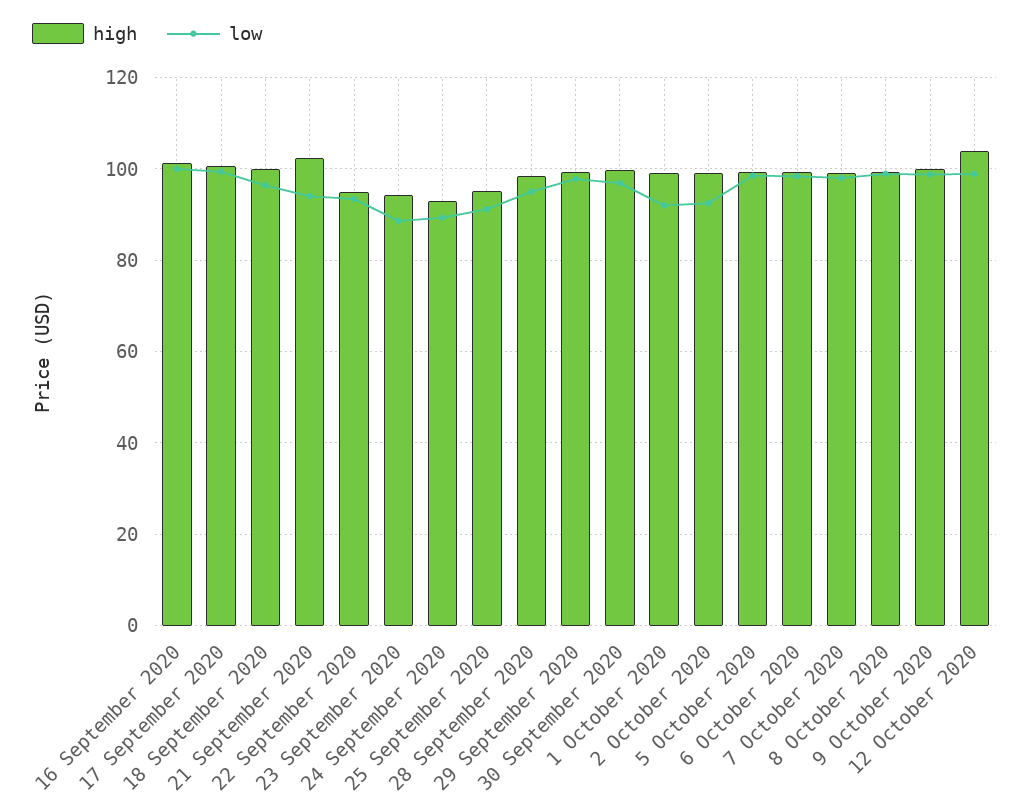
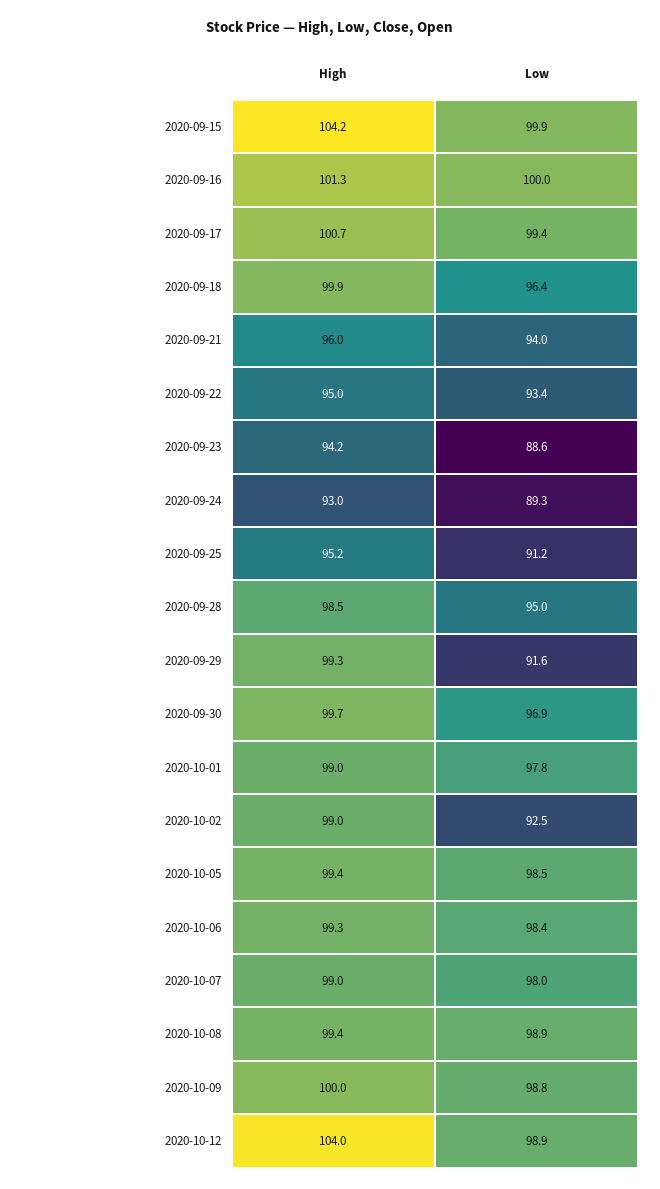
high, 21 September 2020: 102 -> 96
low, 29 September 2020: 98 -> 91.6
low, 1 October 2020: 92 -> 97.8
high, 2020-09-15: none -> 104.2
low, 2020-09-15: none -> 99.9

